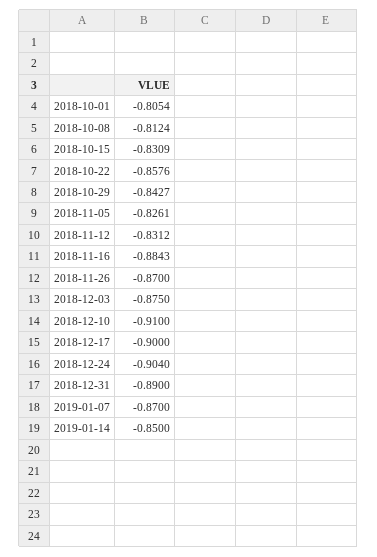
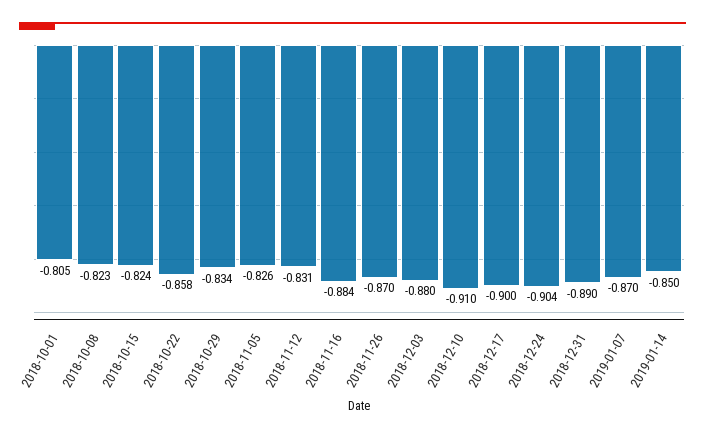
2018-10-08: -0.8124 -> -0.823
2018-10-15: -0.8309 -> -0.824
2018-10-29: -0.8427 -> -0.834
2018-12-03: -0.875 -> -0.88

